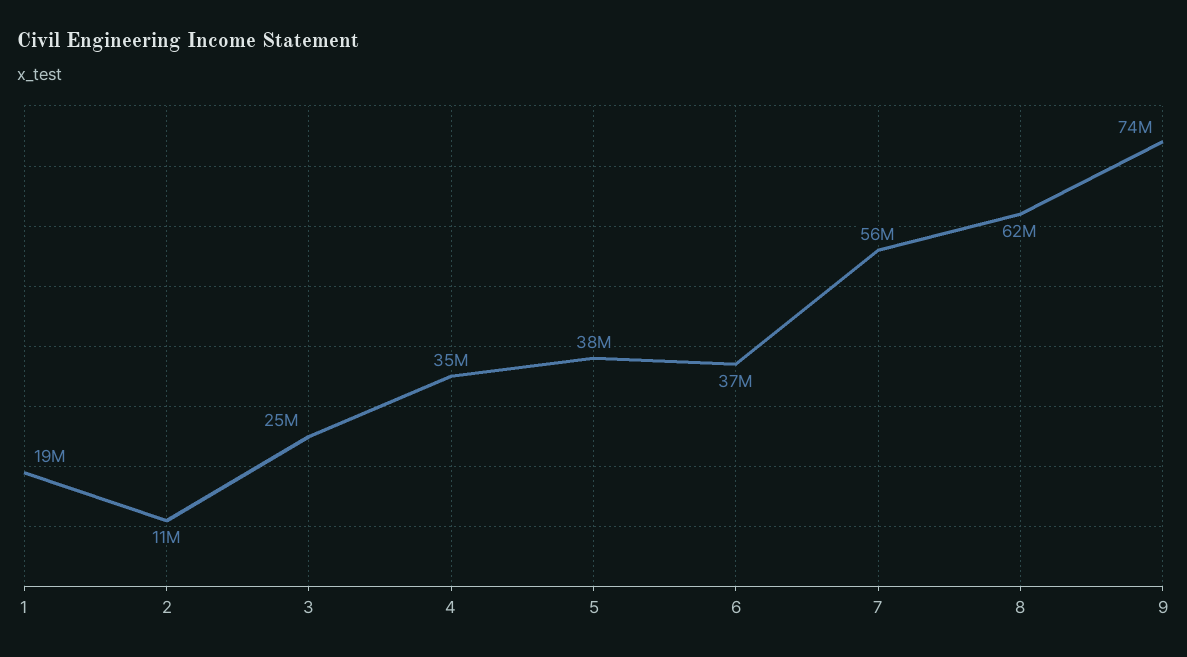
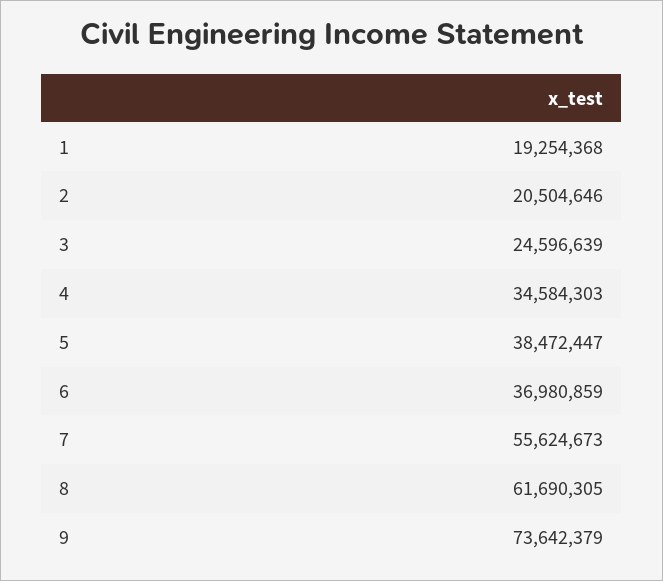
2: 11000000 -> 20504646

